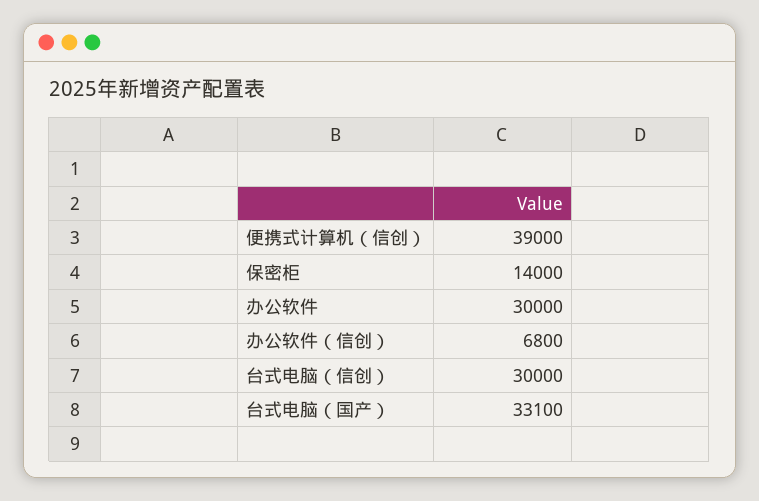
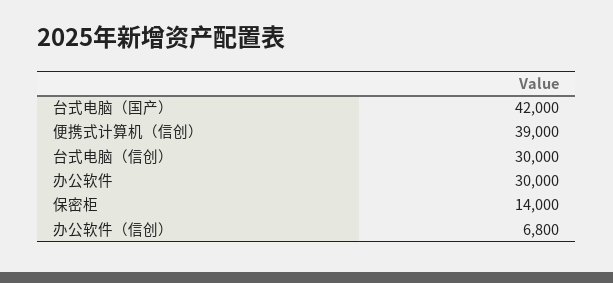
台式电脑（国产）: 33100 -> 42000

